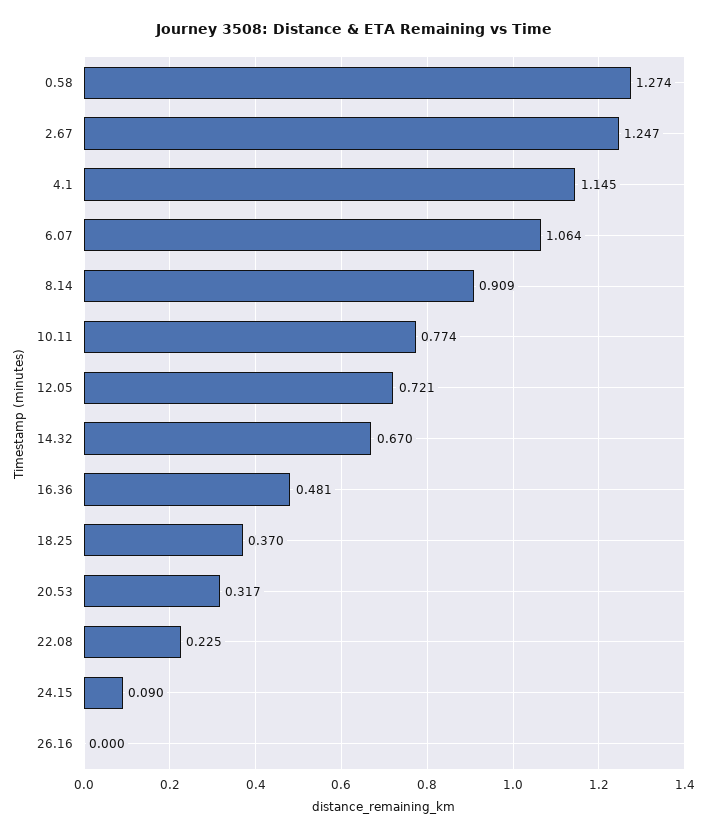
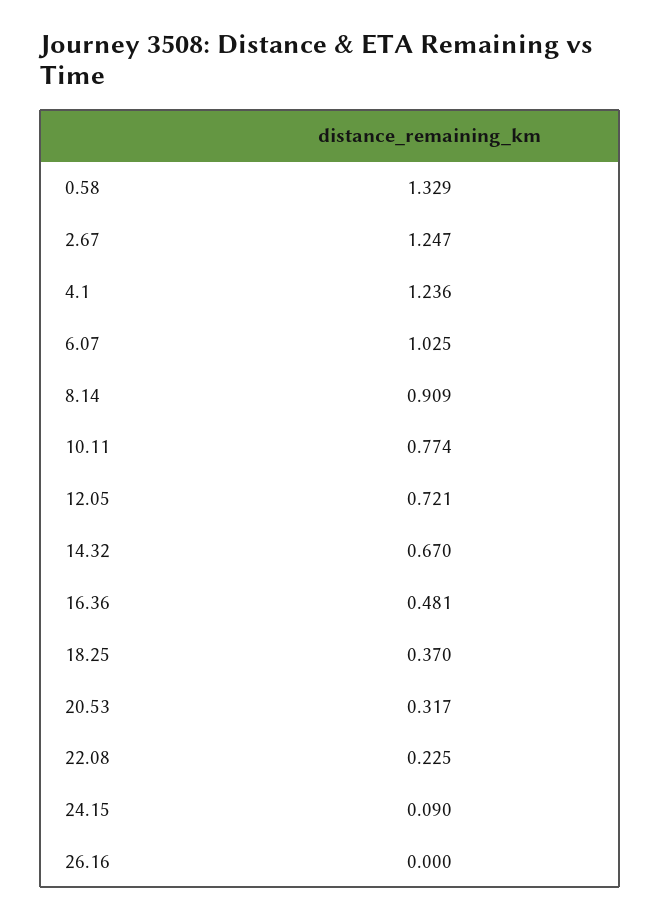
0.58: 1.274 -> 1.329
4.1: 1.145 -> 1.236
6.07: 1.064 -> 1.025

